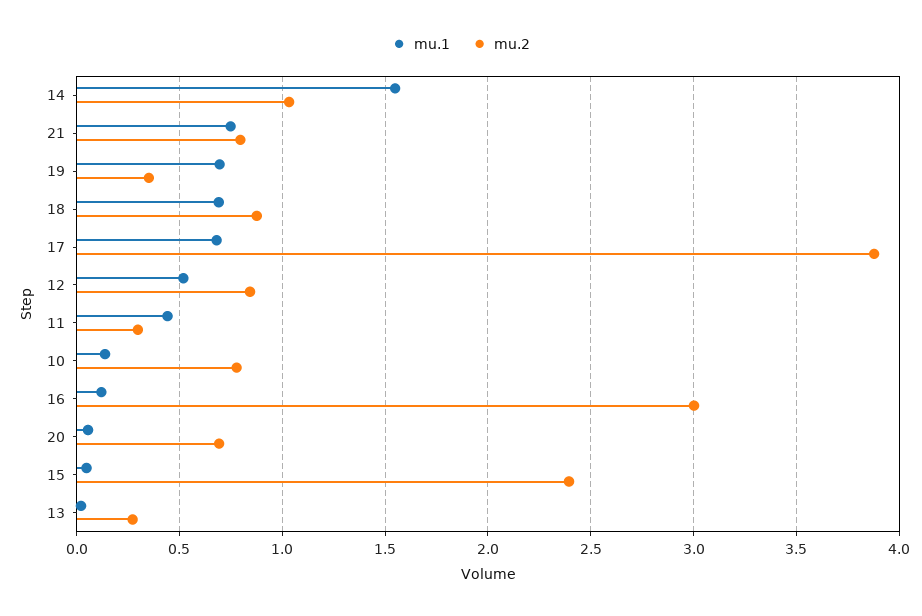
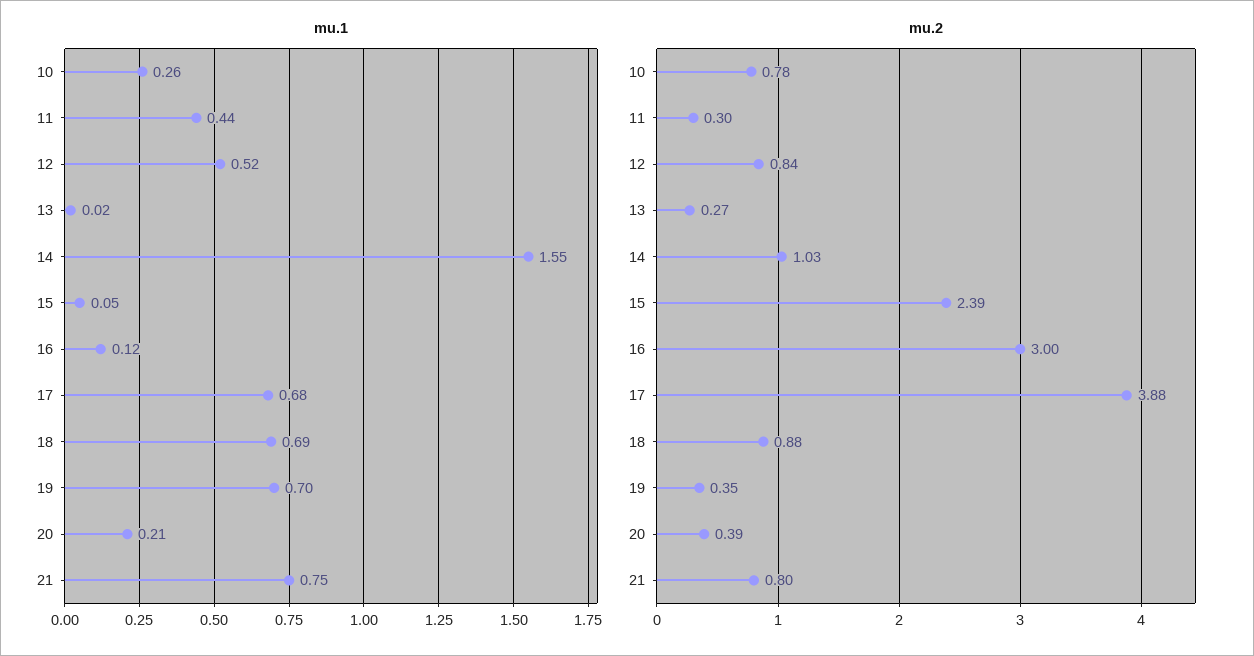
mu.1, 10: 0.15 -> 0.26
mu.1, 20: 0.05 -> 0.21
mu.2, 20: 0.7 -> 0.39

